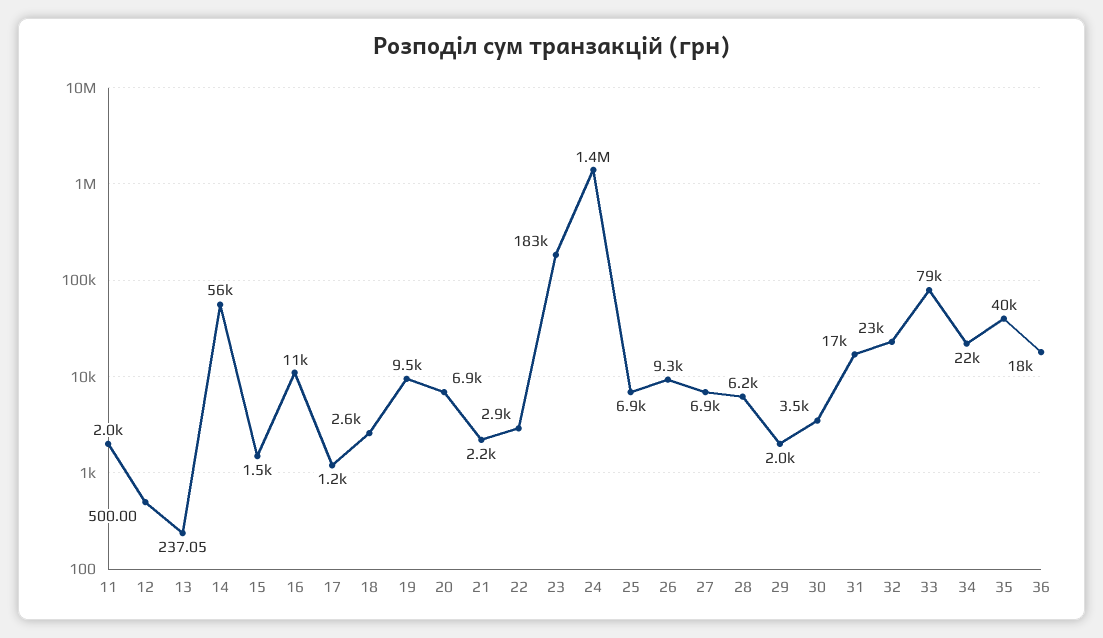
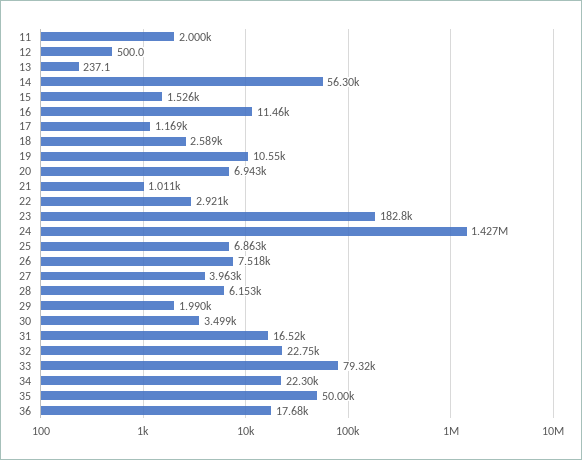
19: 9500 -> 10550
21: 2200 -> 1011
26: 9300 -> 7518
27: 6900 -> 3963
35: 40000 -> 50000

